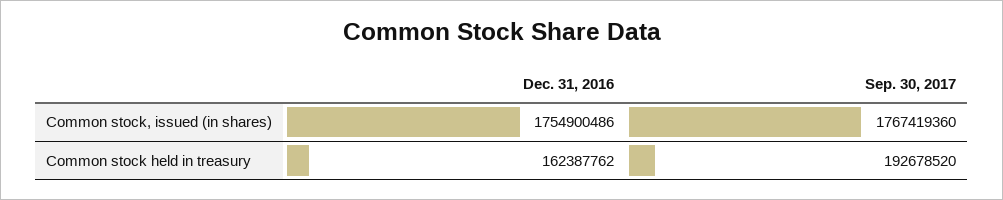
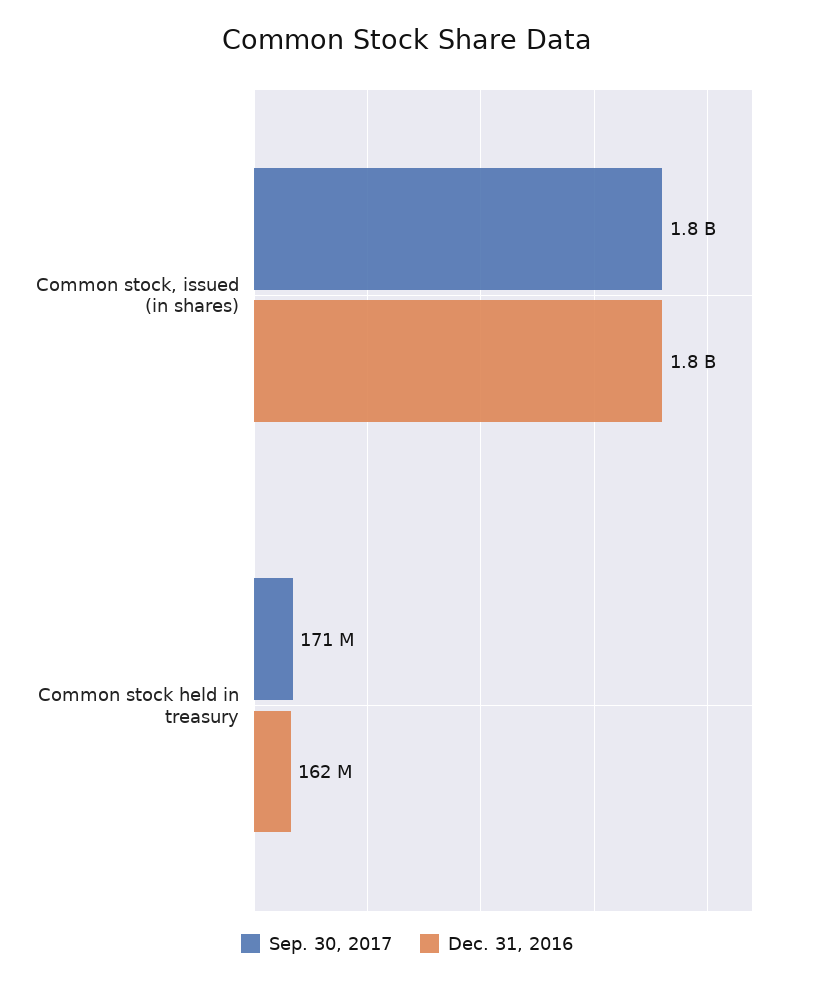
Sep. 30, 2017, Common stock held in treasury: 192678520 -> 171000000

